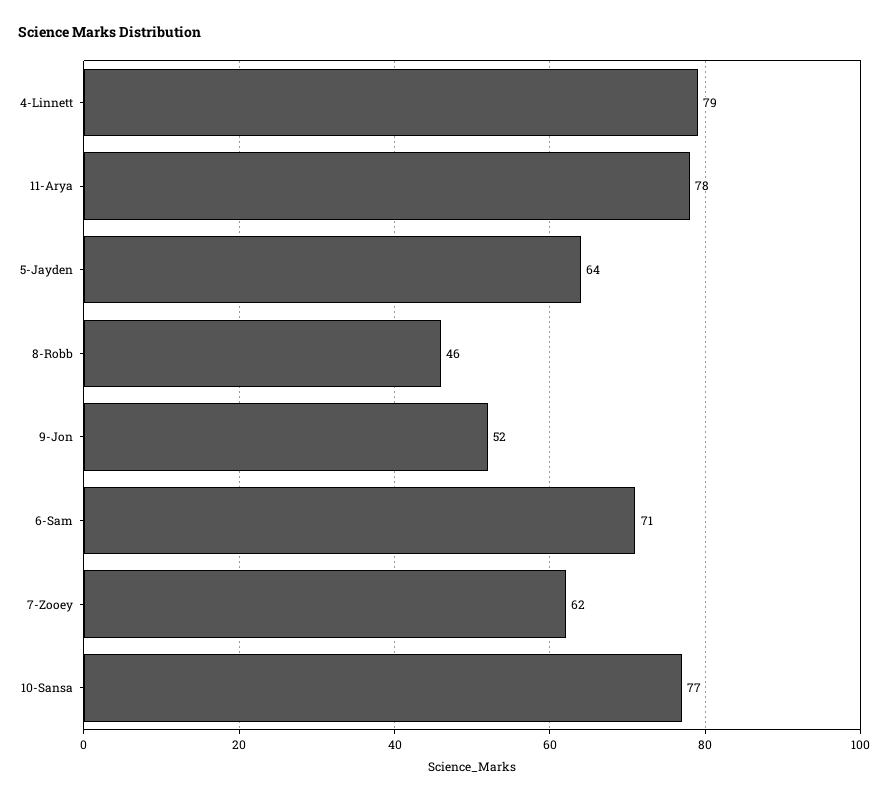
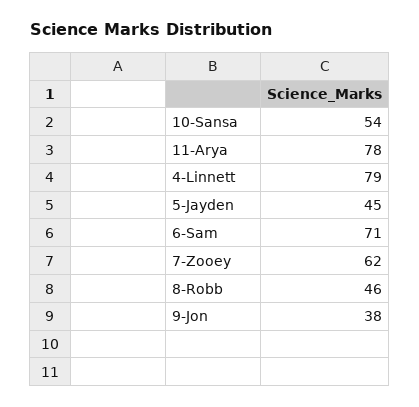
5-Jayden: 64 -> 45
9-Jon: 52 -> 38
10-Sansa: 77 -> 54

